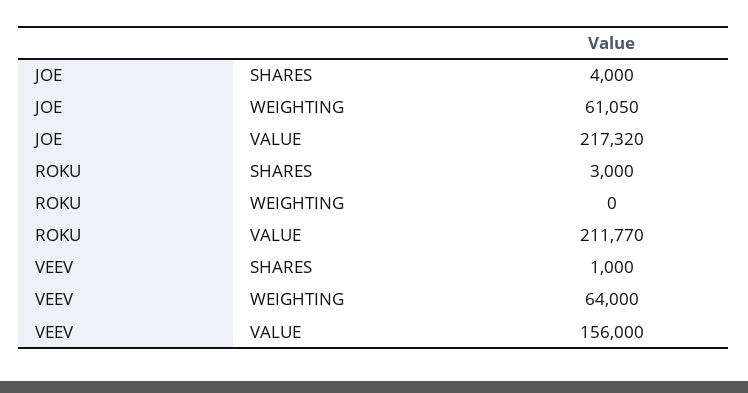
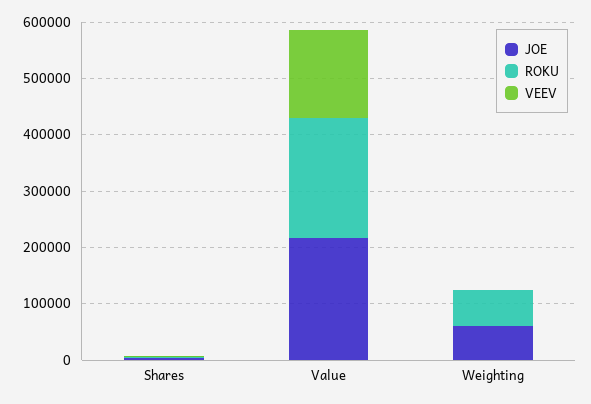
ROKU, WEIGHTING: 0 -> 60000
VEEV, WEIGHTING: 64000 -> 0

